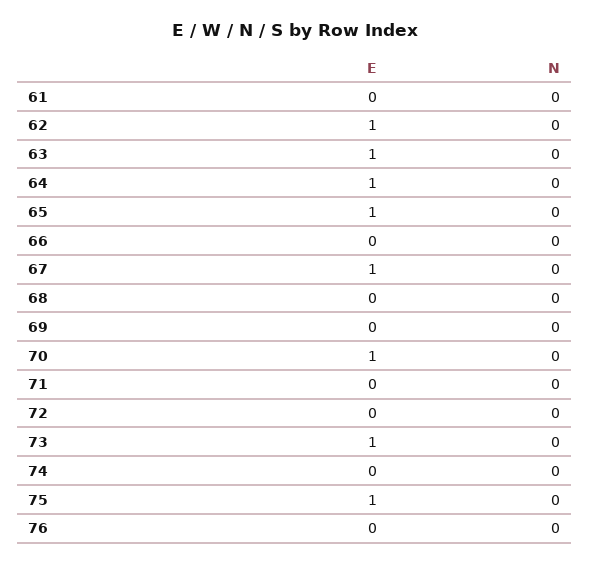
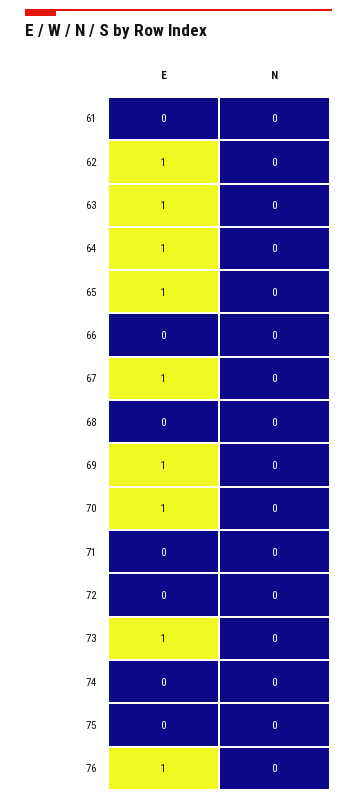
E, 69: 0 -> 1
E, 75: 1 -> 0
E, 76: 0 -> 1

